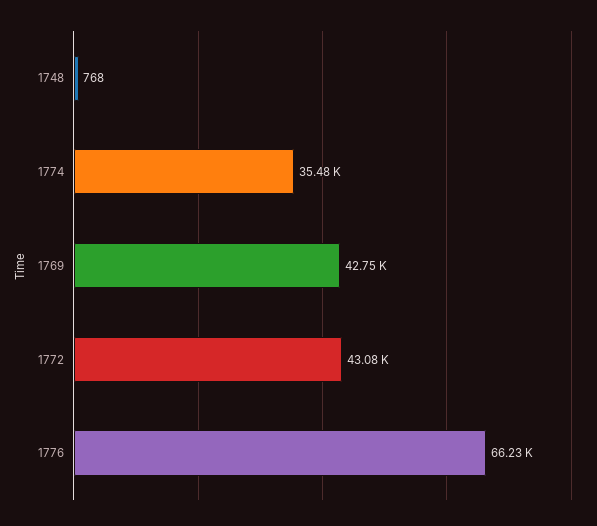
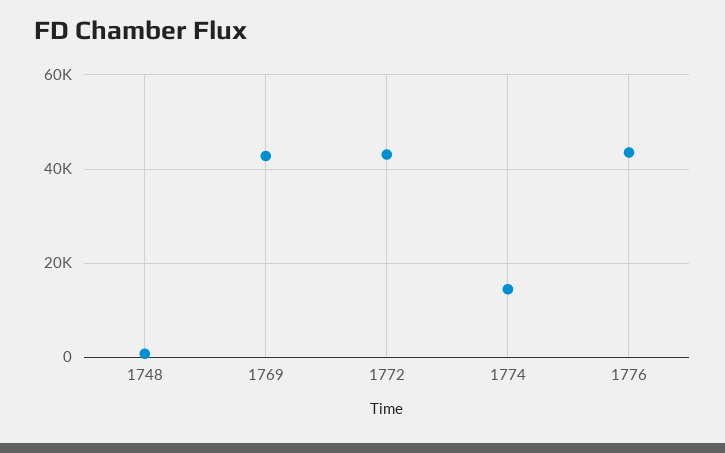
1774: 35480 -> 14000
1776: 66230 -> 44000

